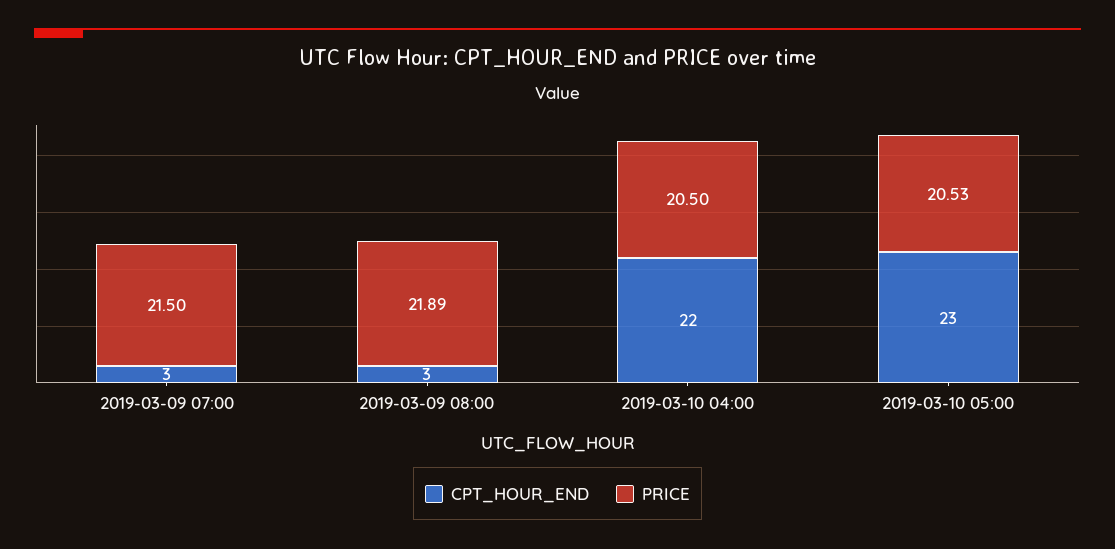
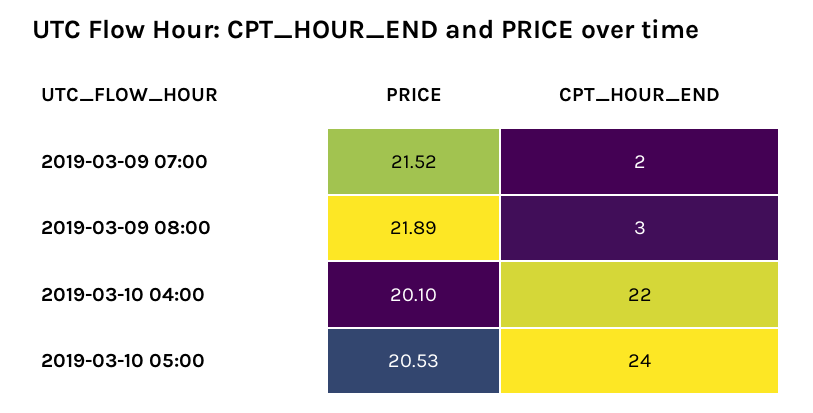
CPT_HOUR_END, 2019-03-09 07:00: 3 -> 2
PRICE, 2019-03-09 07:00: 21.5 -> 21.52
PRICE, 2019-03-10 04:00: 20.5 -> 20.1
CPT_HOUR_END, 2019-03-10 05:00: 23 -> 24

